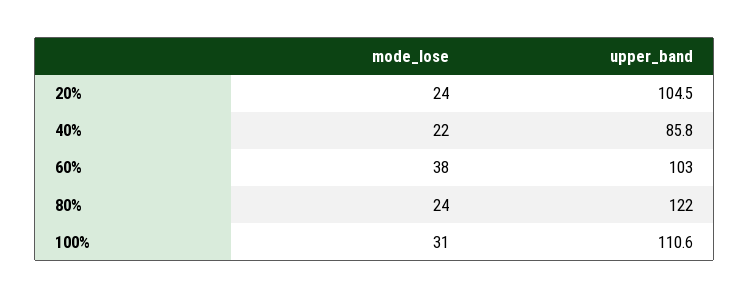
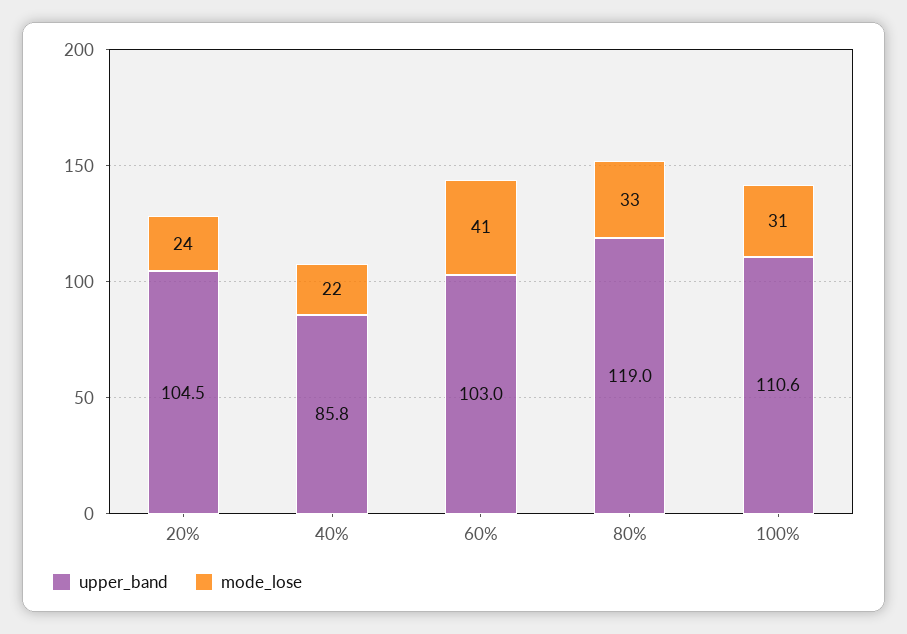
mode_lose, 60%: 38 -> 41
mode_lose, 80%: 24 -> 33
upper_band, 80%: 122 -> 119

